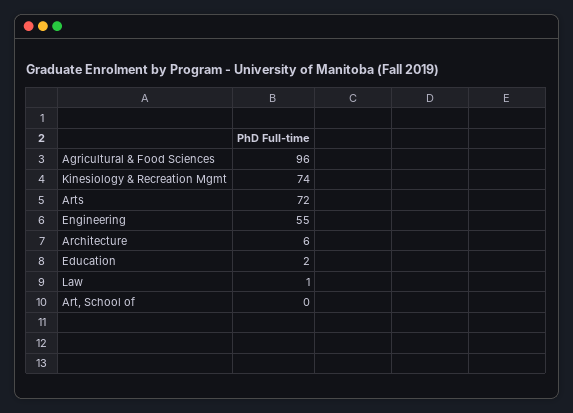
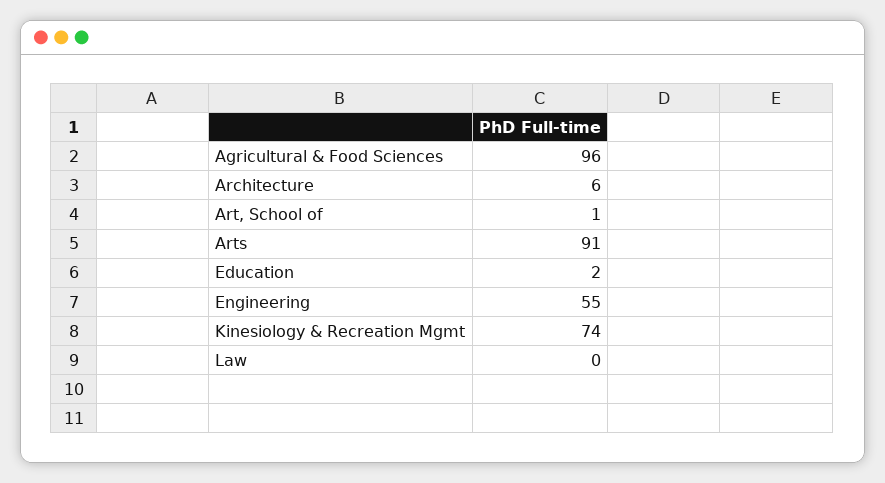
Arts: 72 -> 91
Law: 1 -> 0
Art, School of: 0 -> 1

